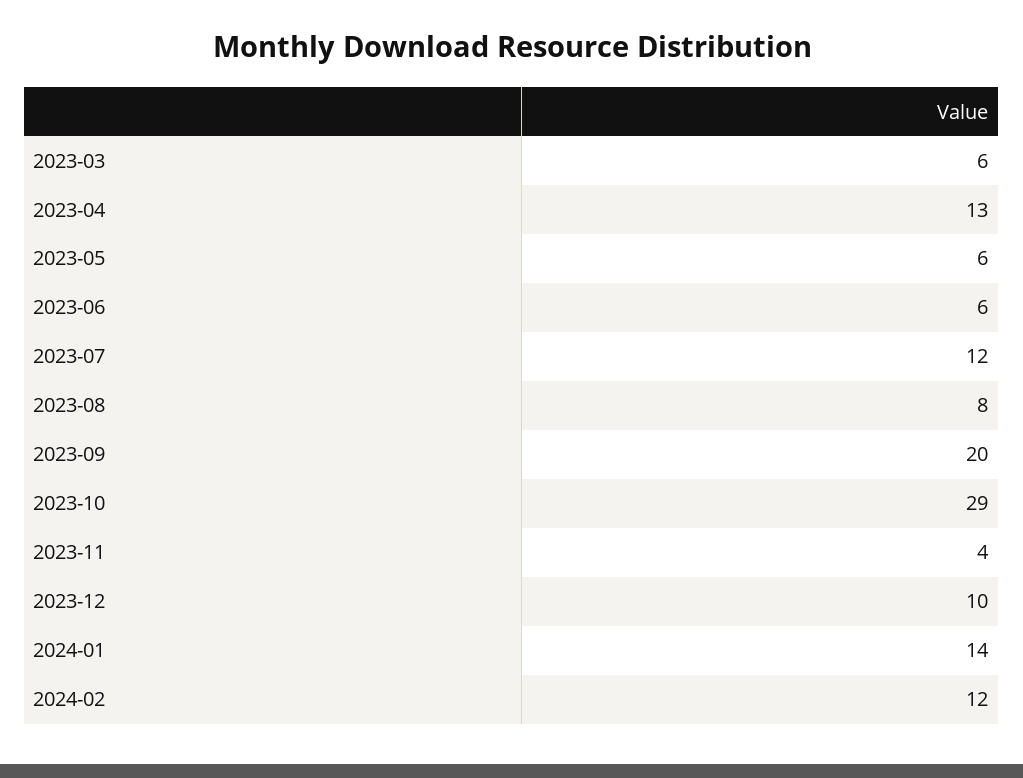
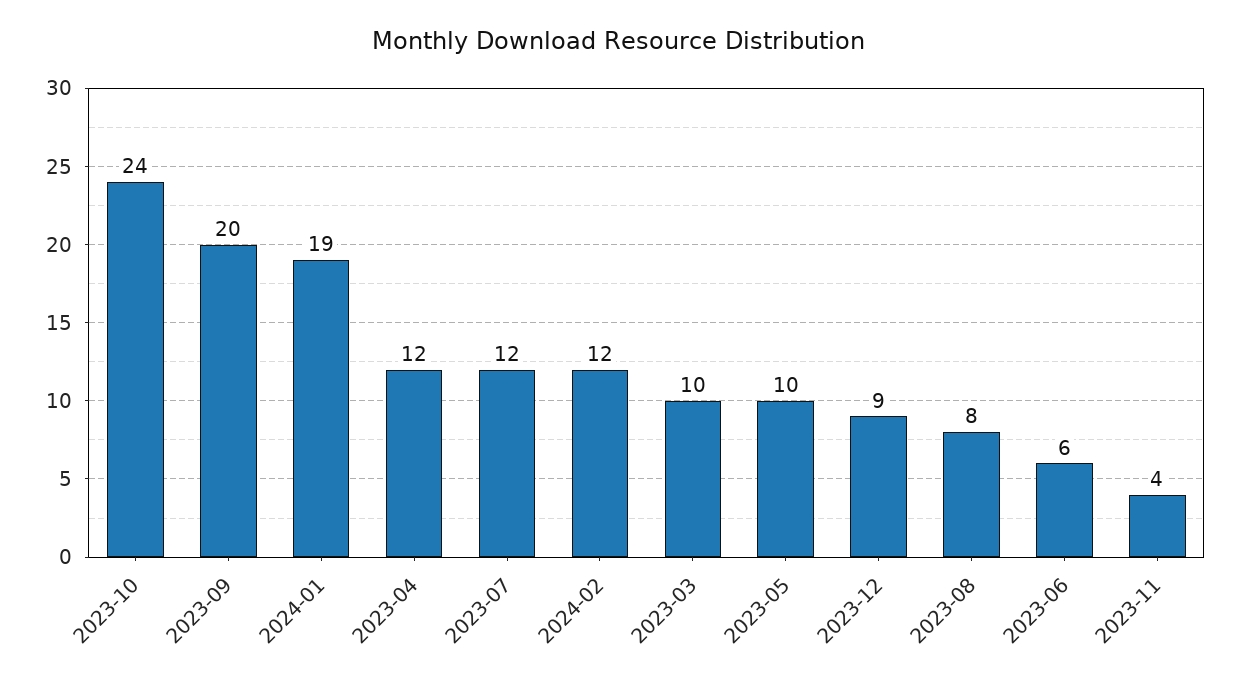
2023-03: 6 -> 10
2023-04: 13 -> 12
2023-05: 6 -> 10
2023-10: 29 -> 24
2023-12: 10 -> 9
2024-01: 14 -> 19

